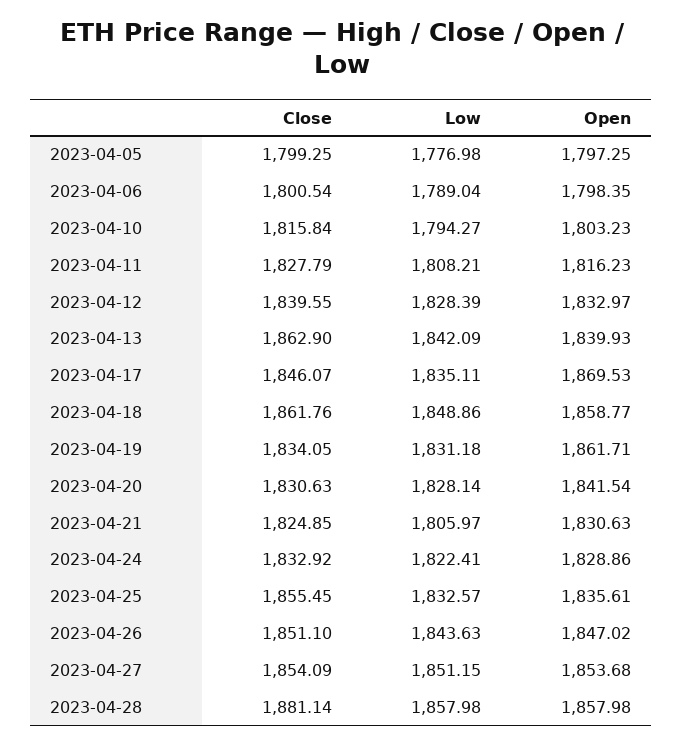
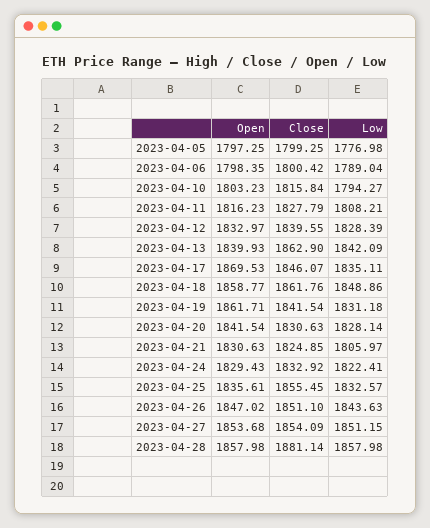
Close, 2023-04-06: 1800.54 -> 1800.42
Close, 2023-04-19: 1834.05 -> 1841.54
Open, 2023-04-24: 1828.86 -> 1829.43

